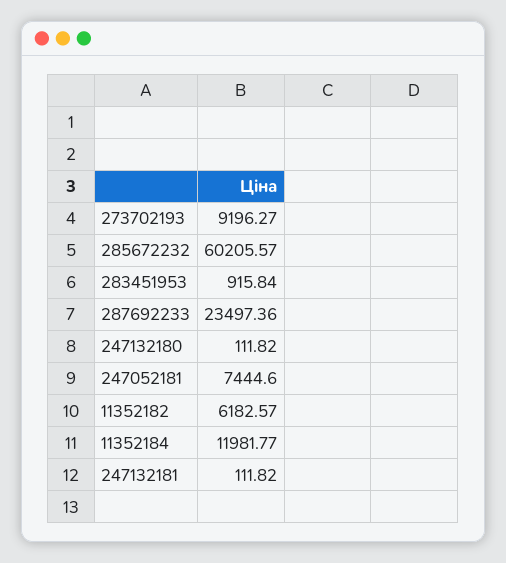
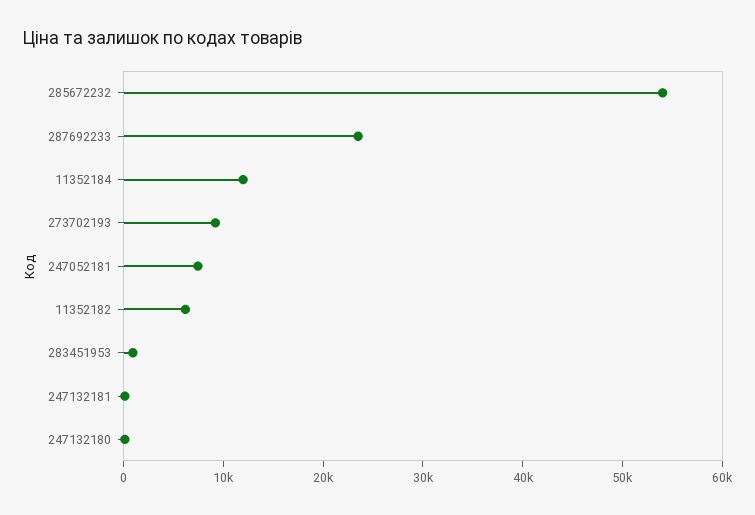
285672232: 60205.57 -> 54000

